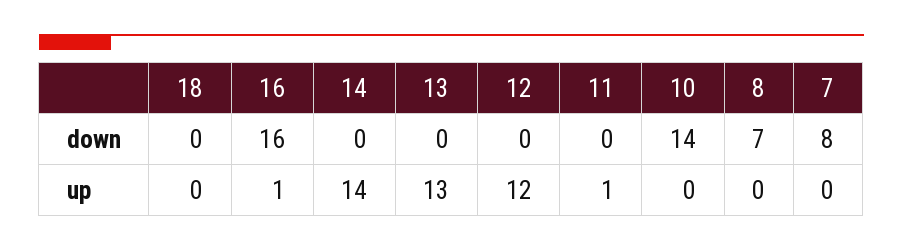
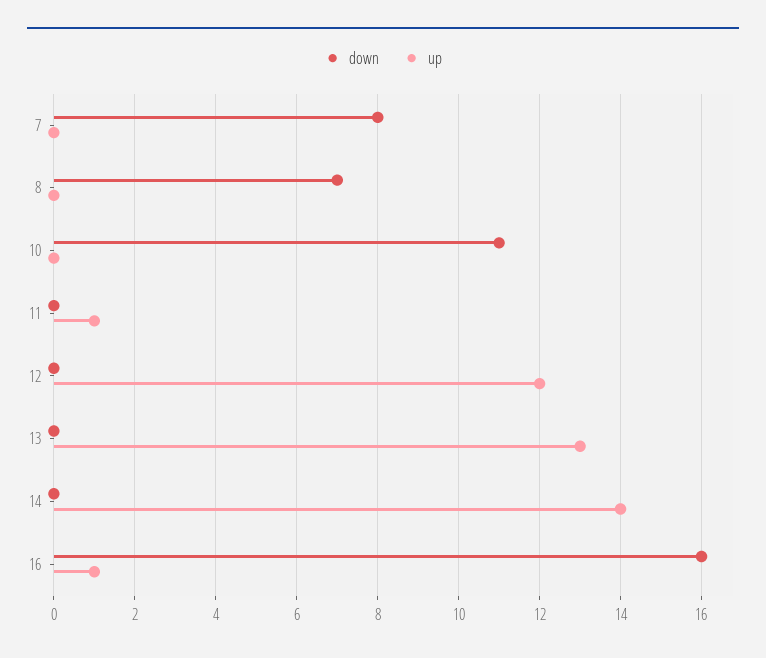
down, 18: 0 -> none
down, 10: 14 -> 11
up, 18: 0 -> none

